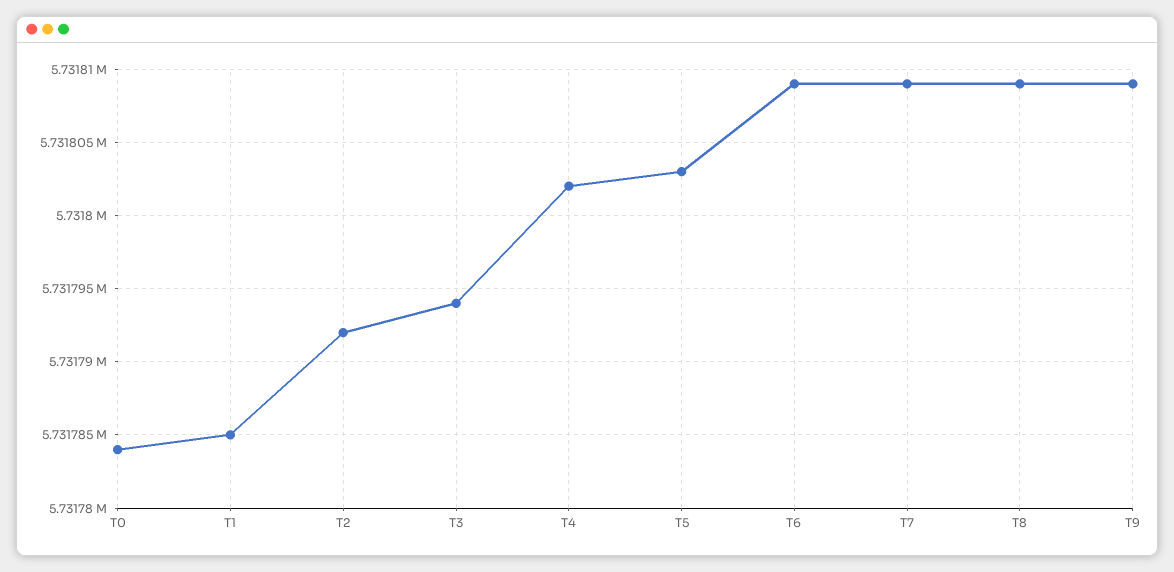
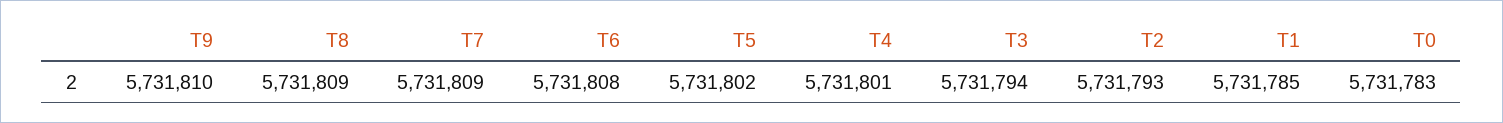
T0: 5731784 -> 5731783
T2: 5731792 -> 5731793
T4: 5731802 -> 5731801
T5: 5731803 -> 5731802
T6: 5731809 -> 5731808
T9: 5731809 -> 5731810

